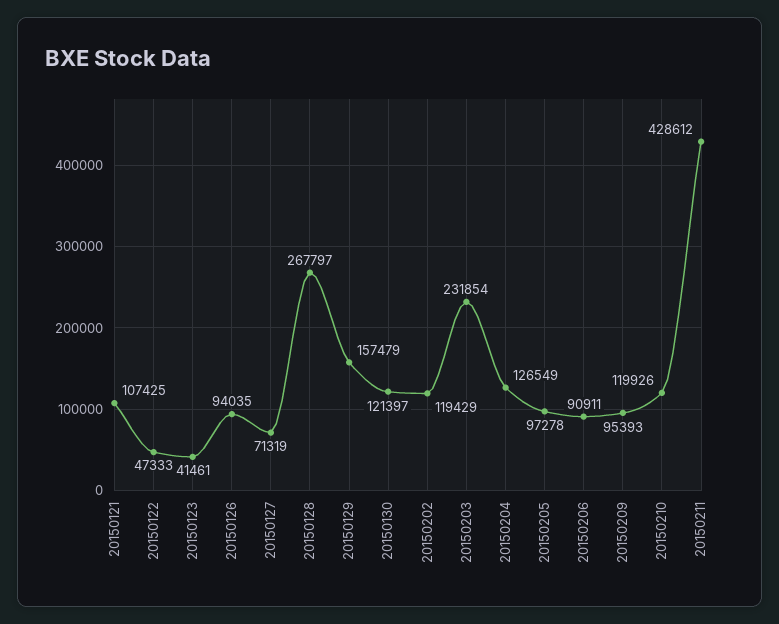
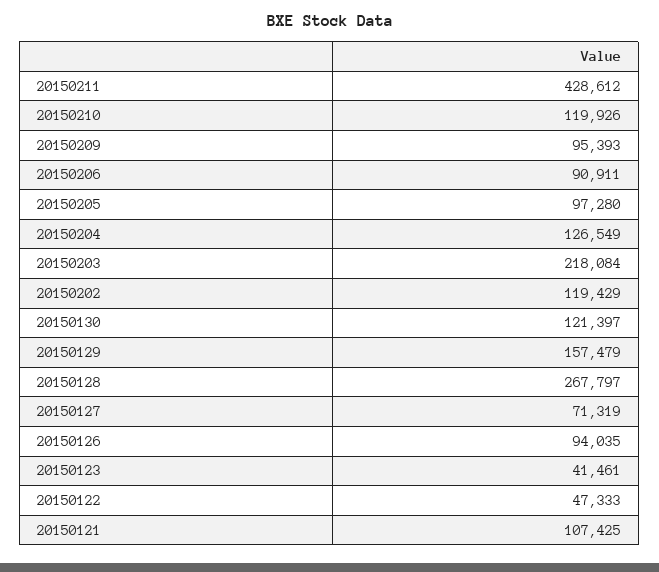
20150203: 231854 -> 218084
20150205: 97278 -> 97280

